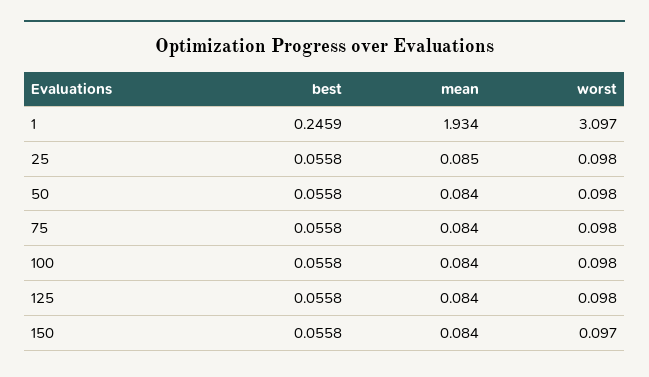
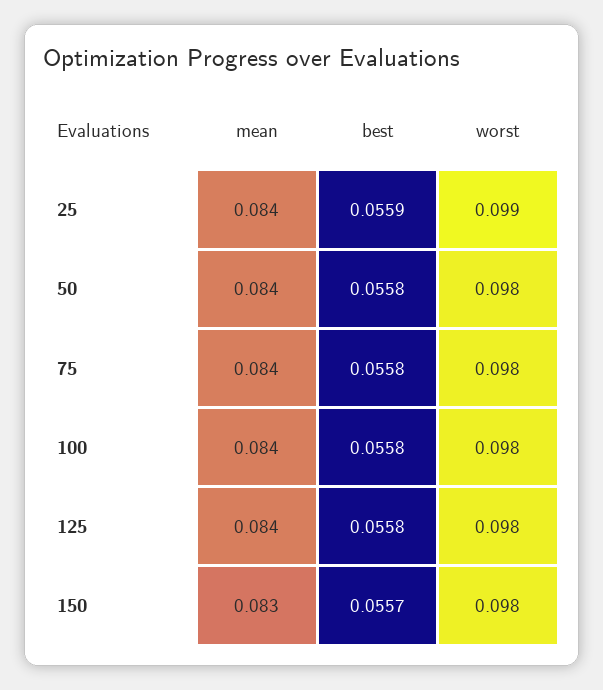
best, 1: 0.2459 -> none
mean, 1: 1.934 -> none
worst, 1: 3.097 -> none
best, 25: 0.0558 -> 0.0559
mean, 25: 0.085 -> 0.084
worst, 25: 0.098 -> 0.099
best, 150: 0.0558 -> 0.0557
mean, 150: 0.084 -> 0.083
worst, 150: 0.097 -> 0.098

